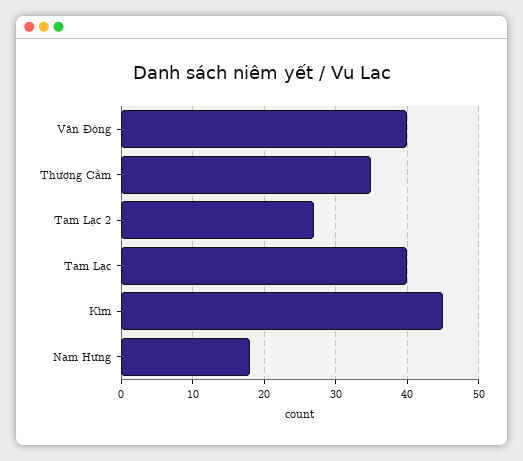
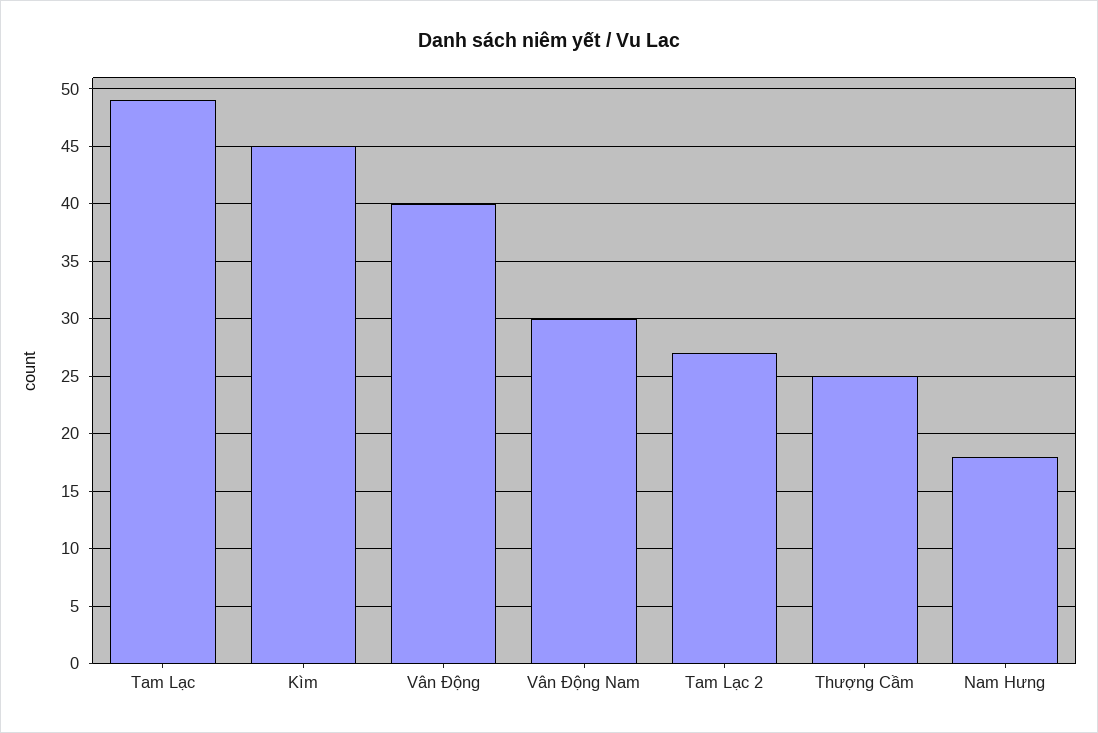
Thượng Cầm: 35 -> 25
Tam Lạc: 40 -> 49
Vân Động Nam: none -> 30

